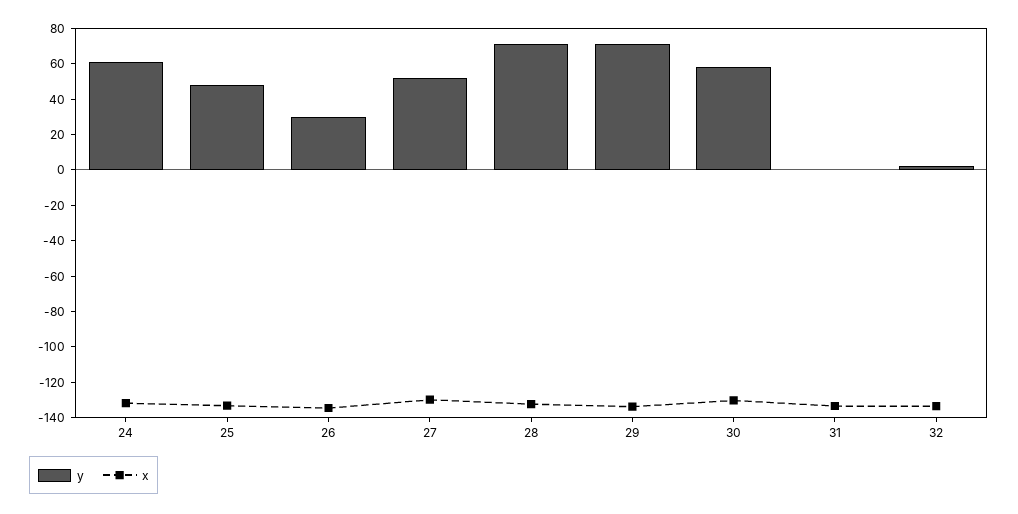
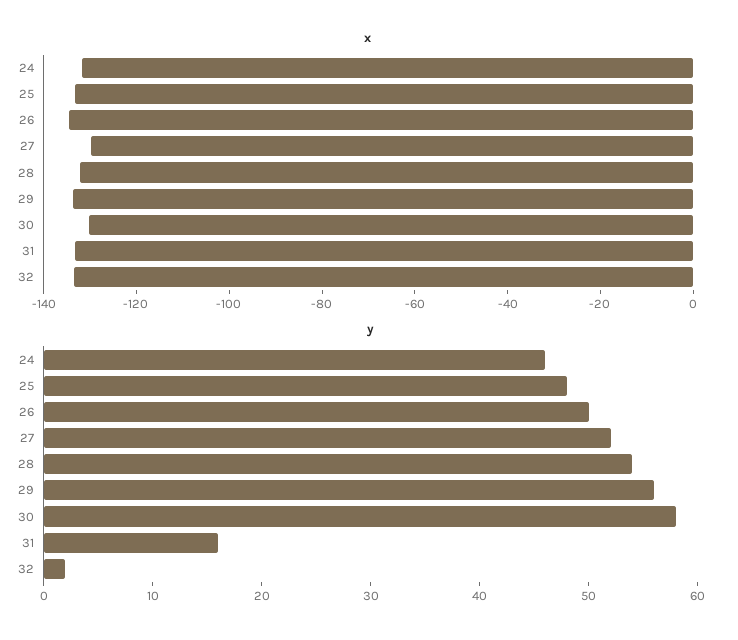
y, 24: 60 -> 46
y, 26: 30 -> 50
y, 28: 70 -> 54
y, 29: 70 -> 56
y, 31: 0 -> 16

